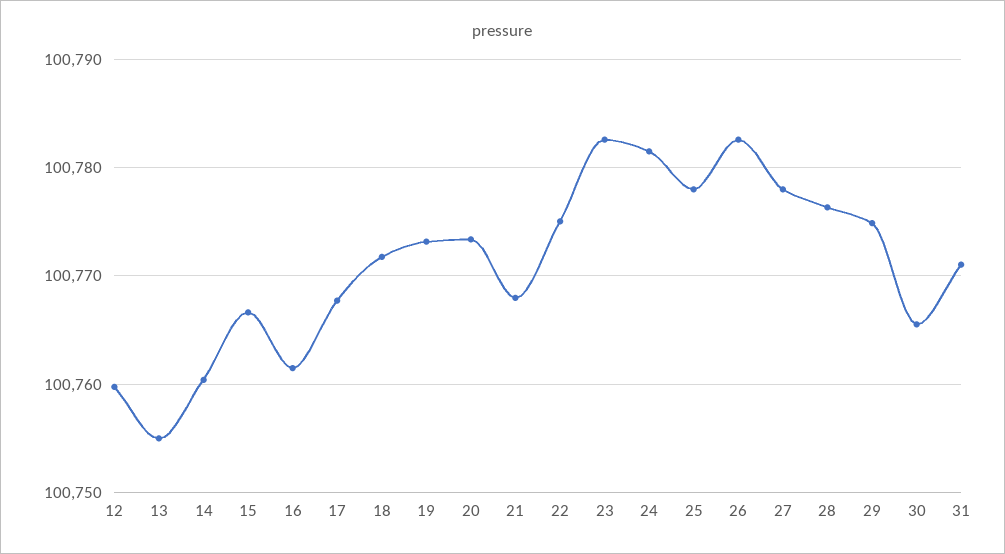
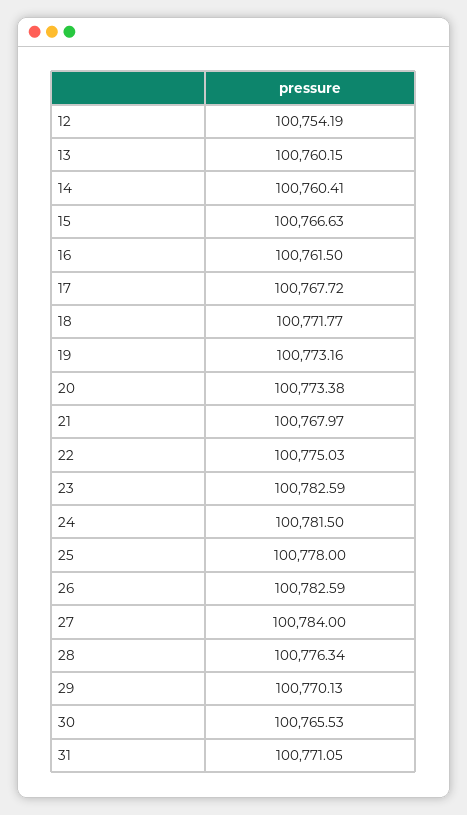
12: 100760 -> 100754.19
13: 100755 -> 100760.15
27: 100778 -> 100784
29: 100775 -> 100770.13

